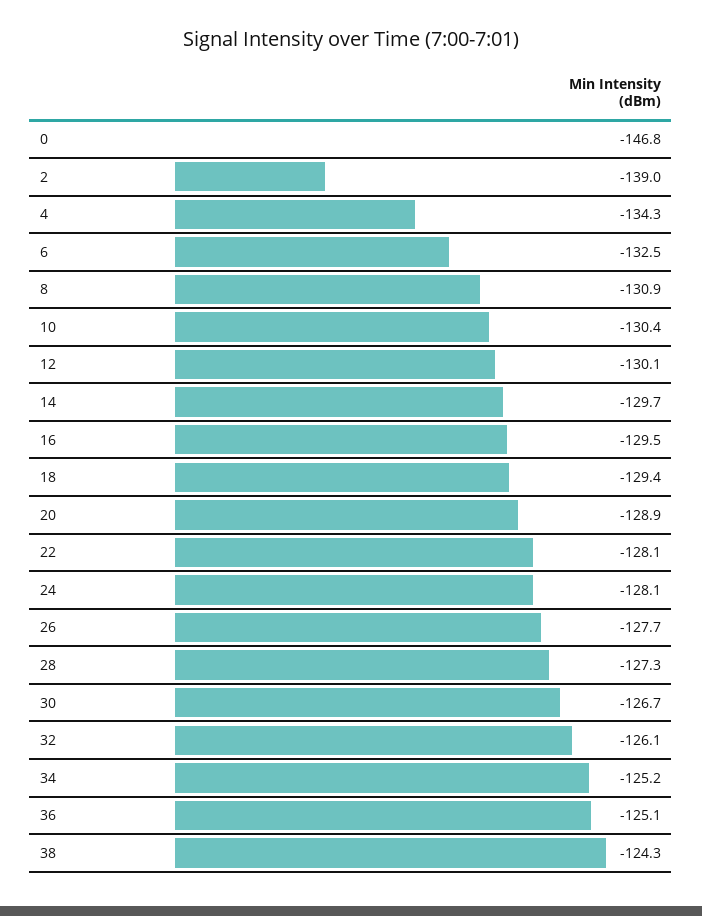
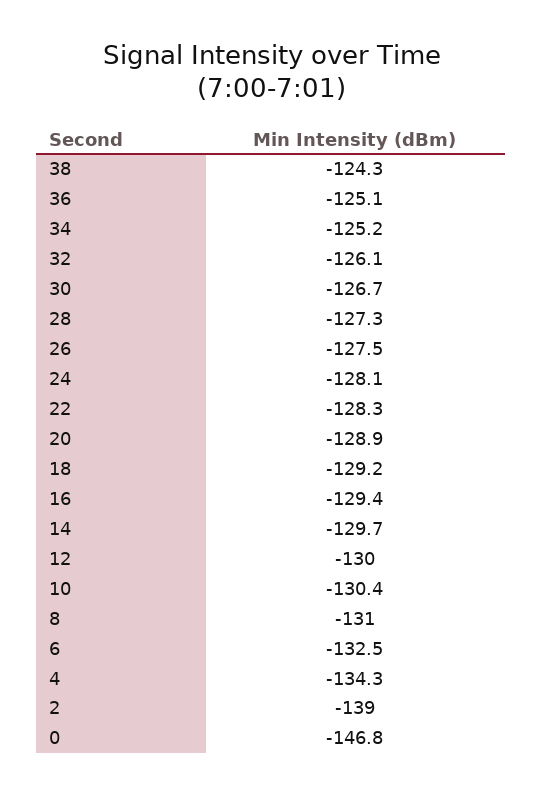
8: -130.9 -> -131
12: -130.1 -> -130
16: -129.5 -> -129.4
18: -129.4 -> -129.2
22: -128.1 -> -128.3
26: -127.7 -> -127.5

